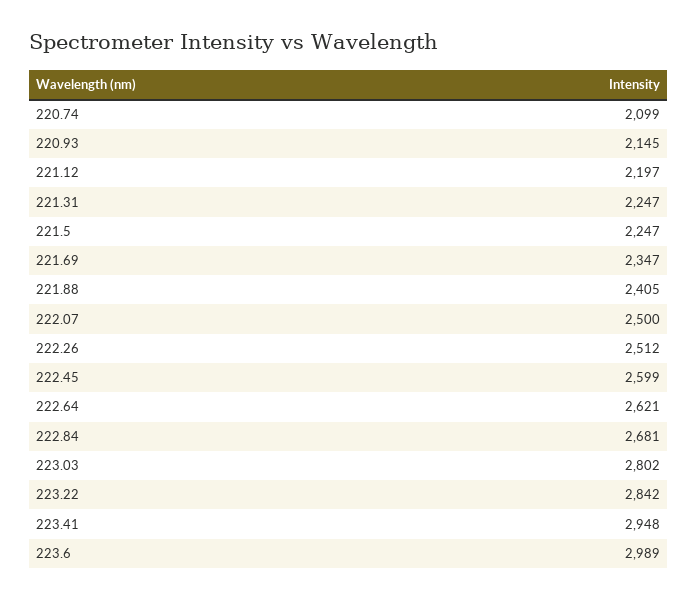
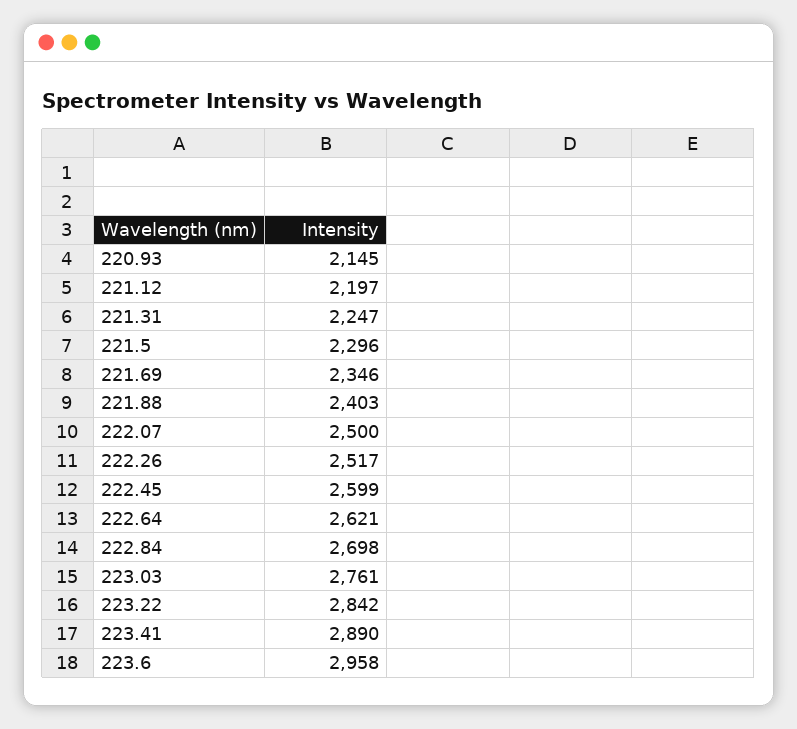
220.74: 2099 -> none
221.5: 2247 -> 2296
221.69: 2347 -> 2346
221.88: 2405 -> 2403
222.26: 2512 -> 2517
222.84: 2681 -> 2698
223.03: 2802 -> 2761
223.41: 2948 -> 2890
223.6: 2989 -> 2958

